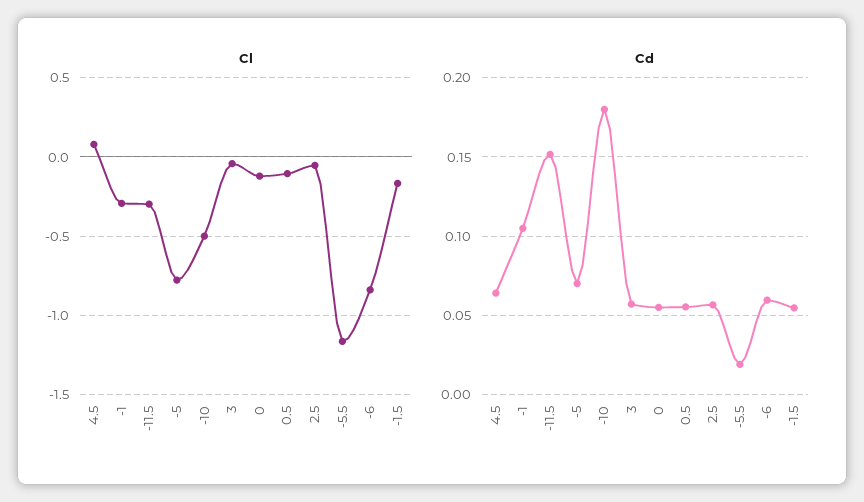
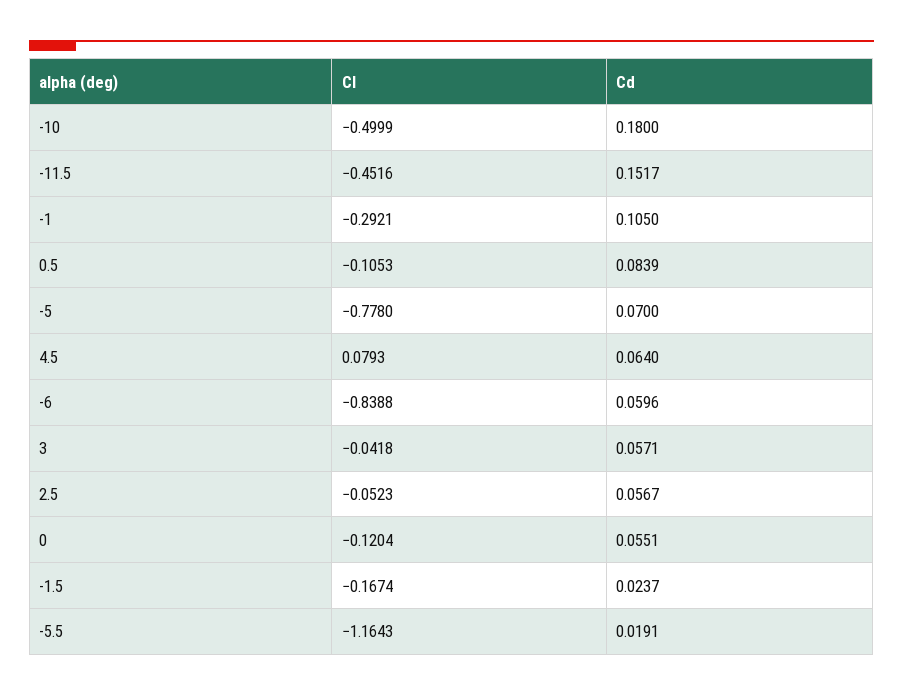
Cl, -11.5: -0.3 -> -0.4516
Cd, 0.5: 0.055 -> 0.0839
Cd, -1.5: 0.055 -> 0.0237

